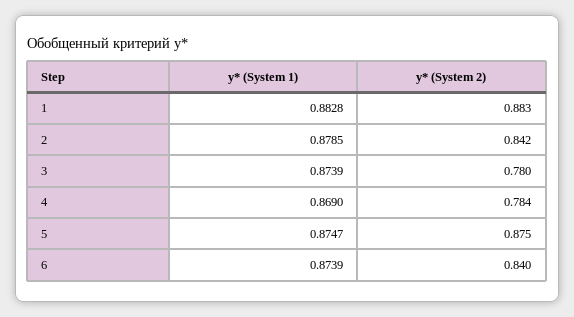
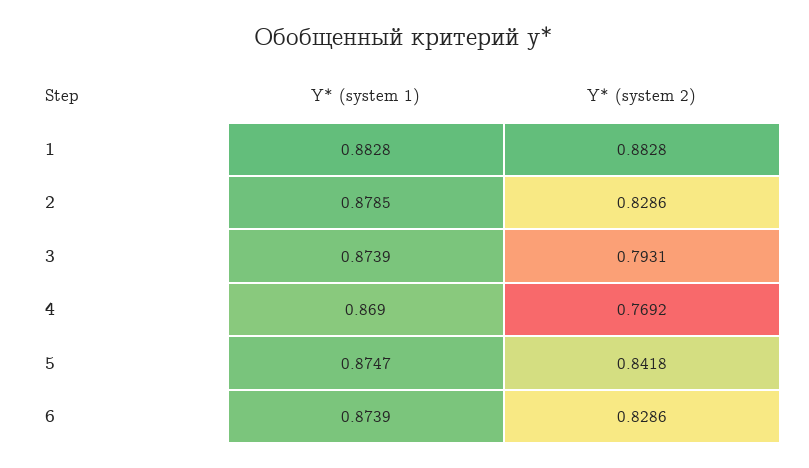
y* (System 2), 2: 0.842 -> 0.8286
y* (System 2), 3: 0.78 -> 0.7931
y* (System 2), 4: 0.784 -> 0.7692
y* (System 2), 5: 0.875 -> 0.8418
y* (System 2), 6: 0.84 -> 0.8286

